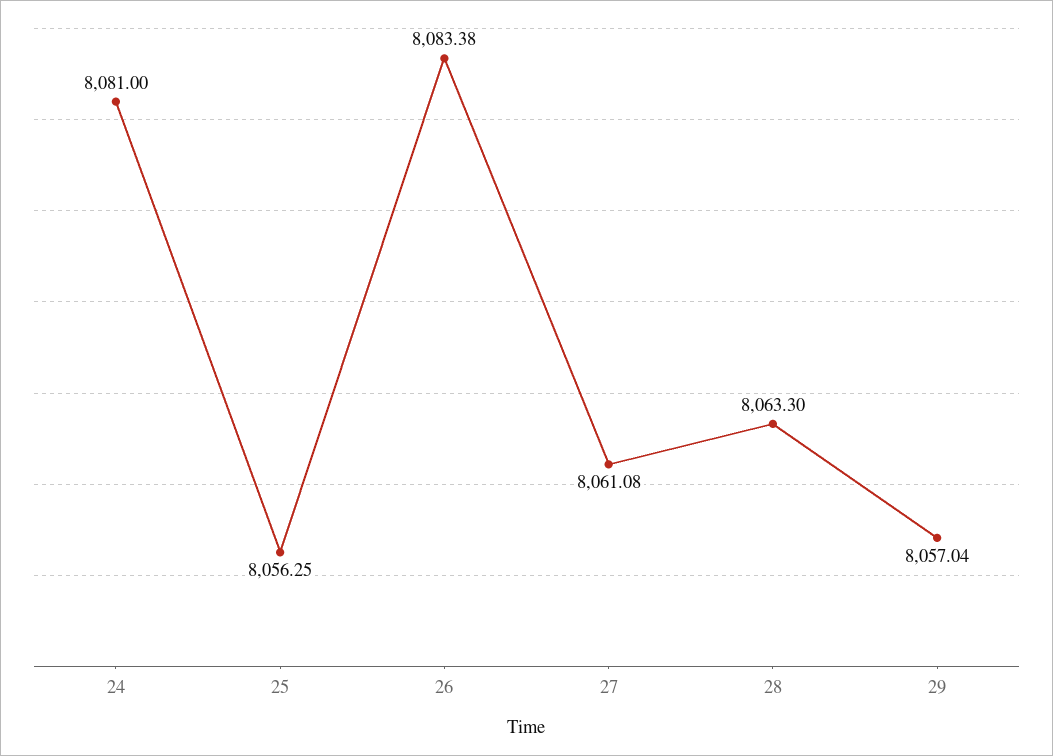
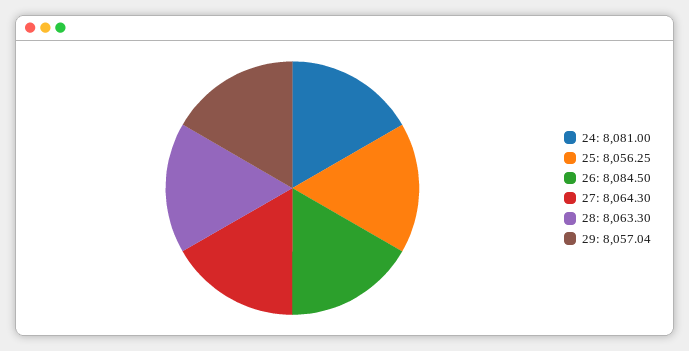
26: 8083.38 -> 8084.5
27: 8061.08 -> 8064.3

